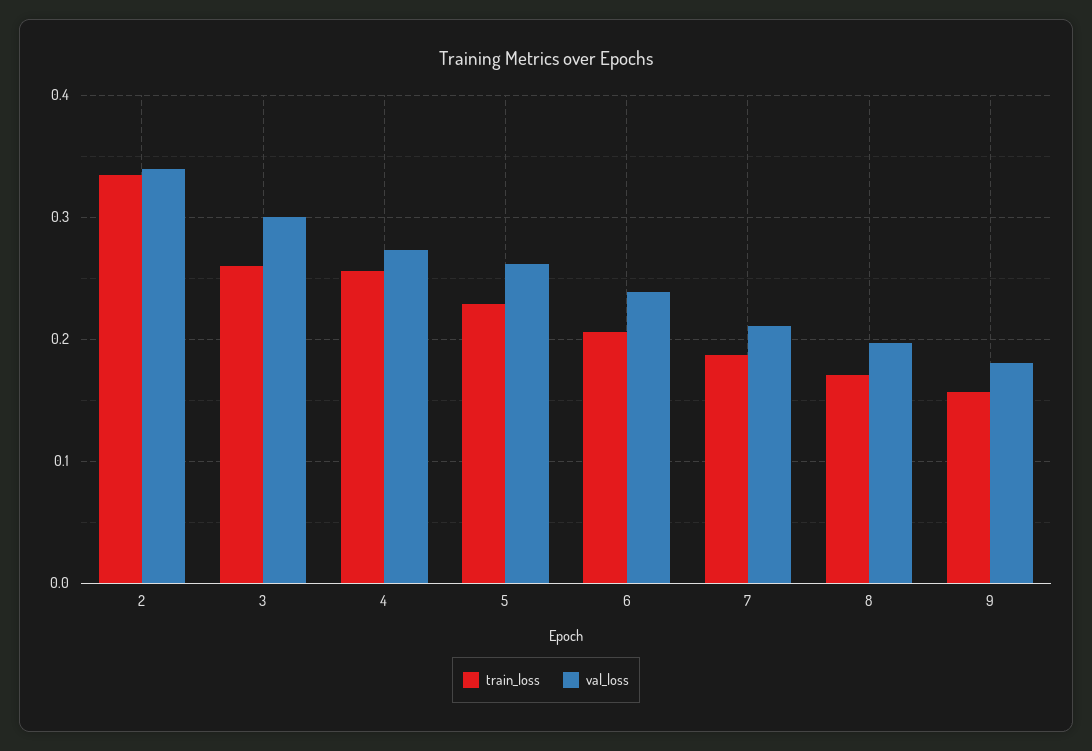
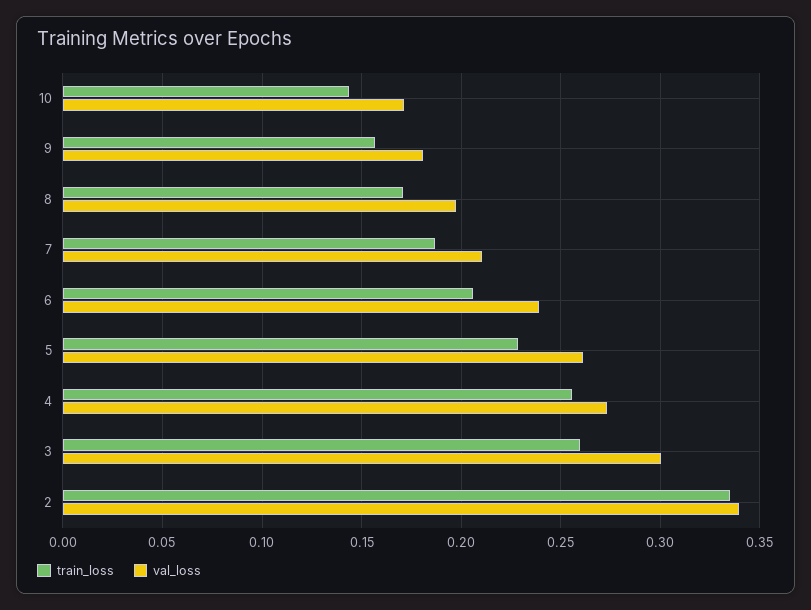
train_loss, 10: none -> 0.145
val_loss, 10: none -> 0.17

